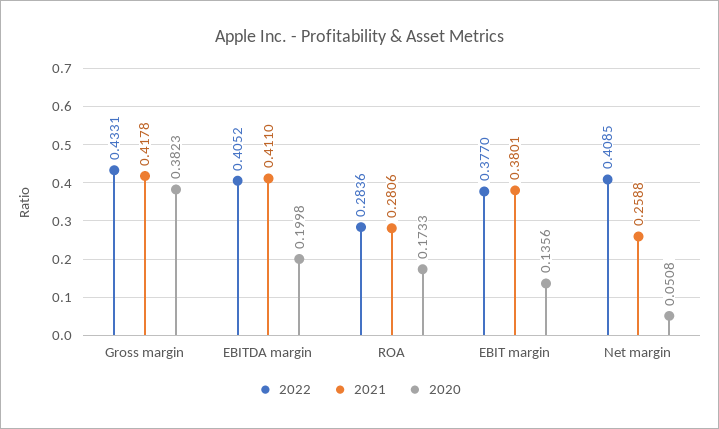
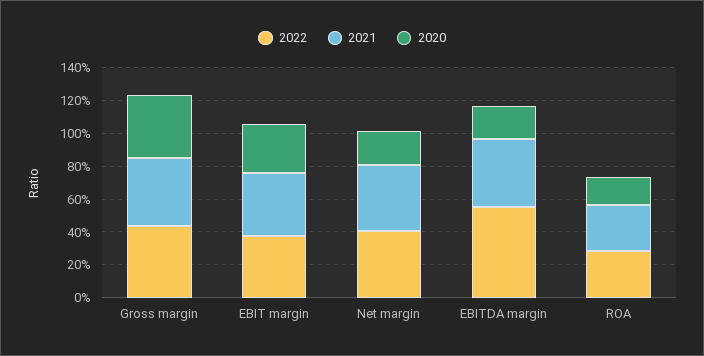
2022, EBITDA margin: 0.4052 -> 0.55
2020, EBIT margin: 0.1356 -> 0.3
2021, Net margin: 0.2588 -> 0.4
2020, Net margin: 0.0508 -> 0.2

